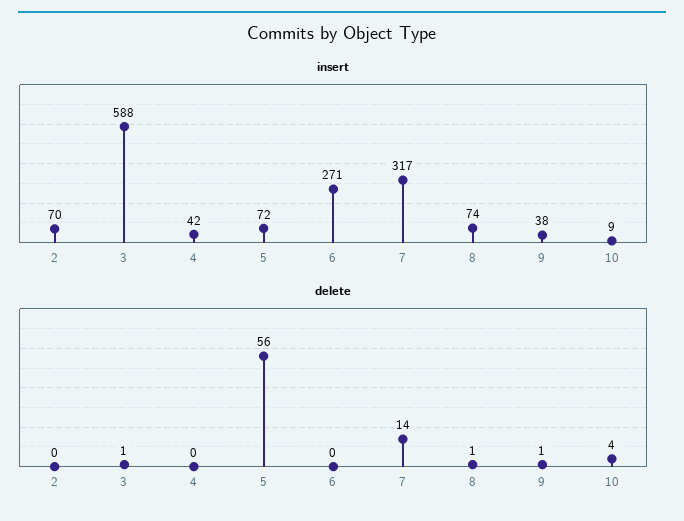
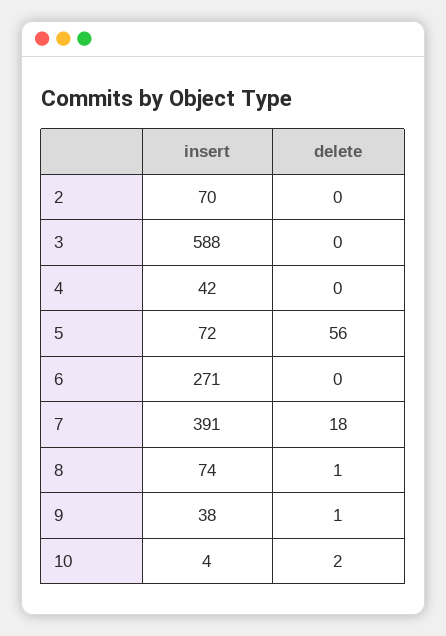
insert, 7: 317 -> 391
insert, 10: 9 -> 4
delete, 3: 1 -> 0
delete, 7: 14 -> 18
delete, 10: 4 -> 2

